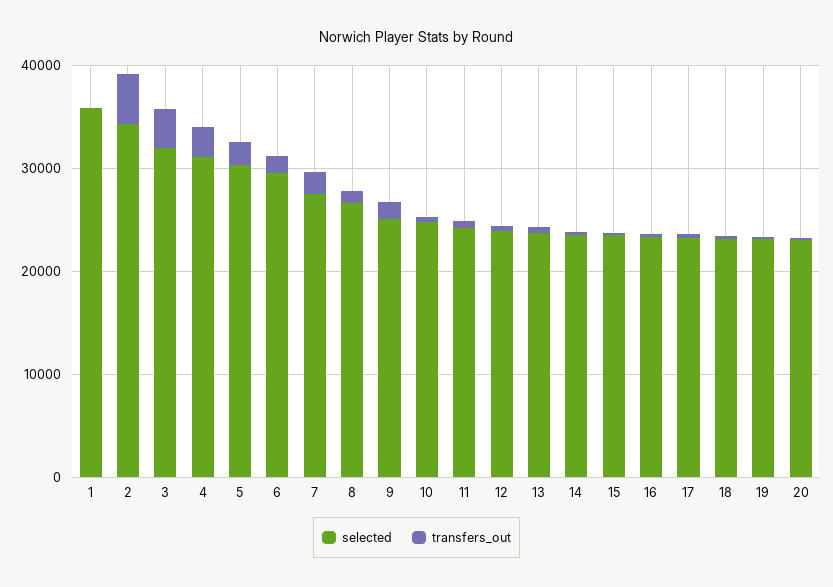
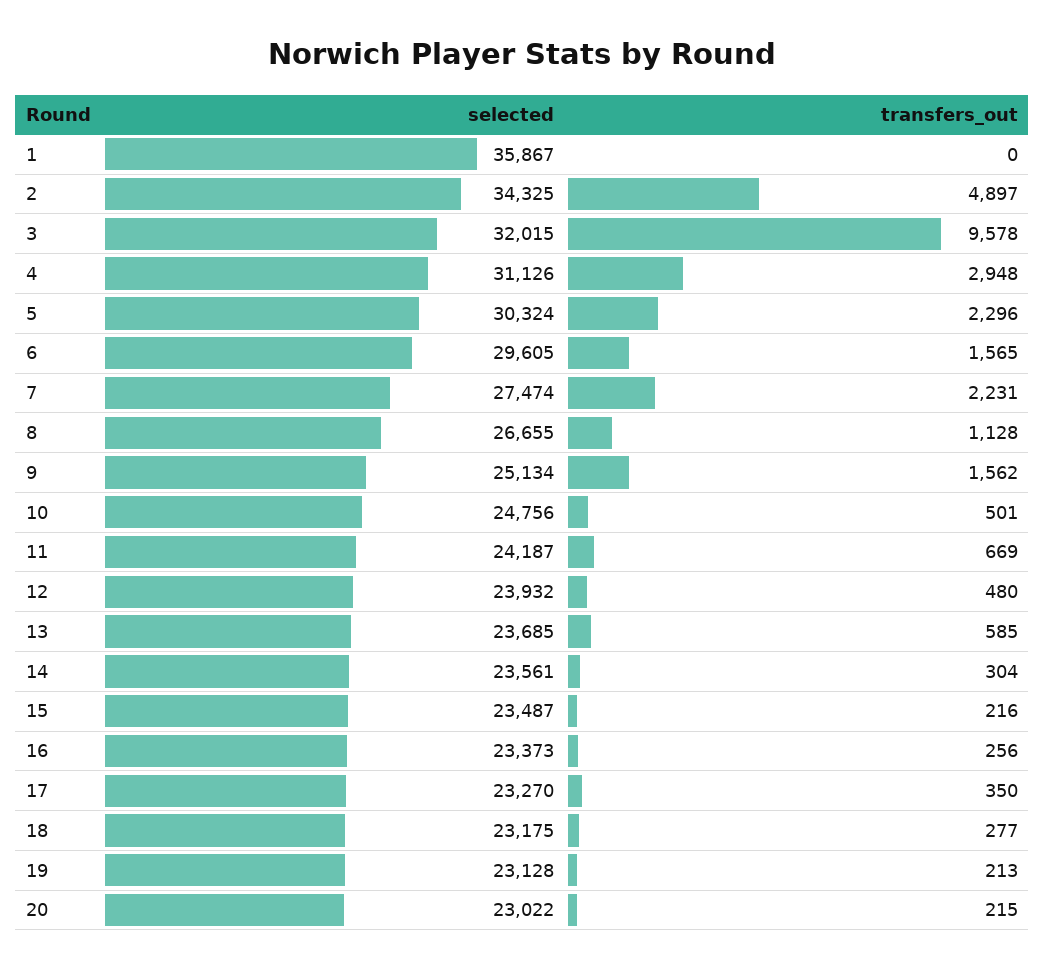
transfers_out, 3: 4000 -> 9578

